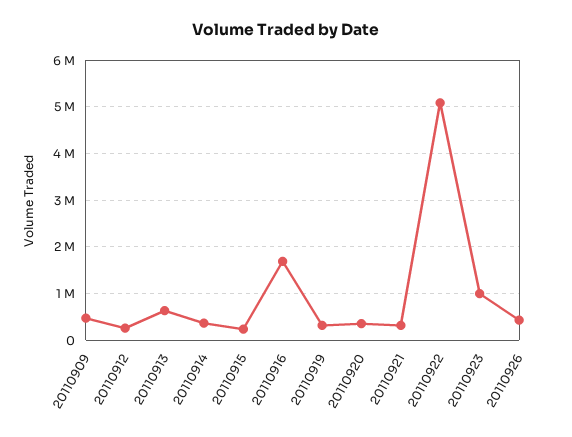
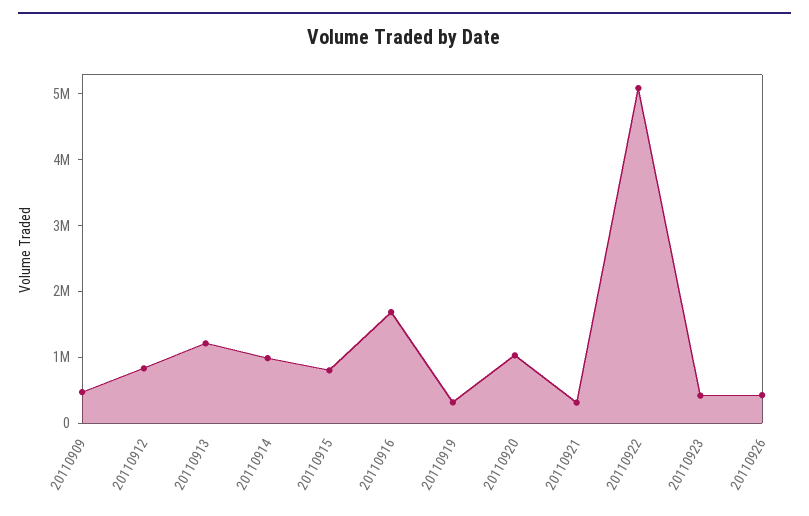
20110912: 200000 -> 800000
20110913: 600000 -> 1200000
20110914: 400000 -> 1000000
20110915: 200000 -> 800000
20110920: 400000 -> 1000000
20110923: 1000000 -> 400000

